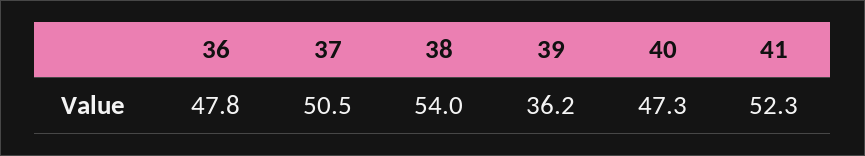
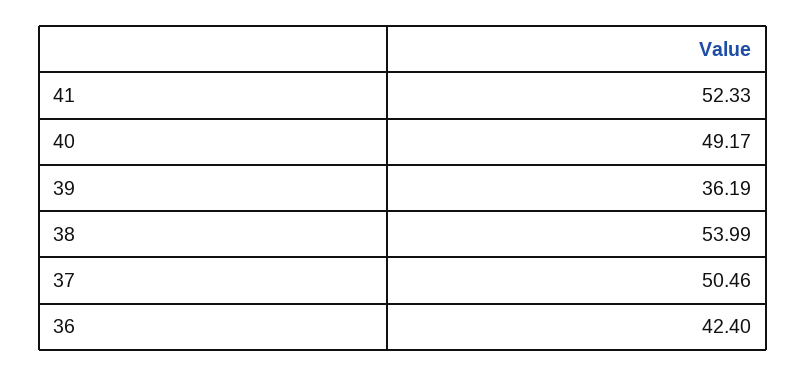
36: 47.8 -> 42.4
40: 47.3 -> 49.17

